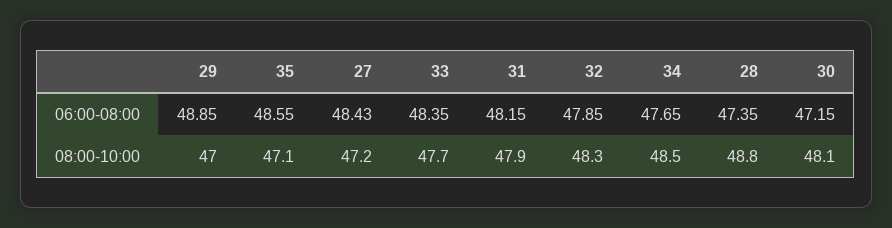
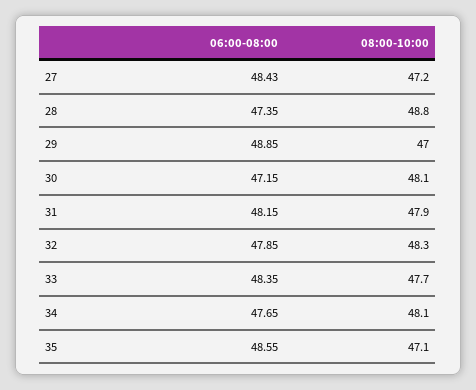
34, 08:00-10:00: 48.5 -> 48.1

